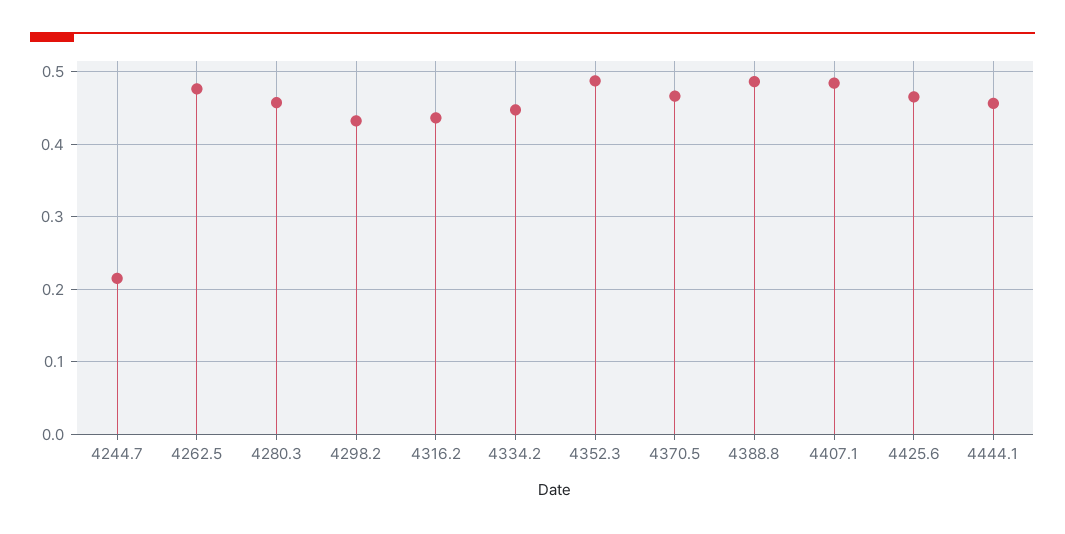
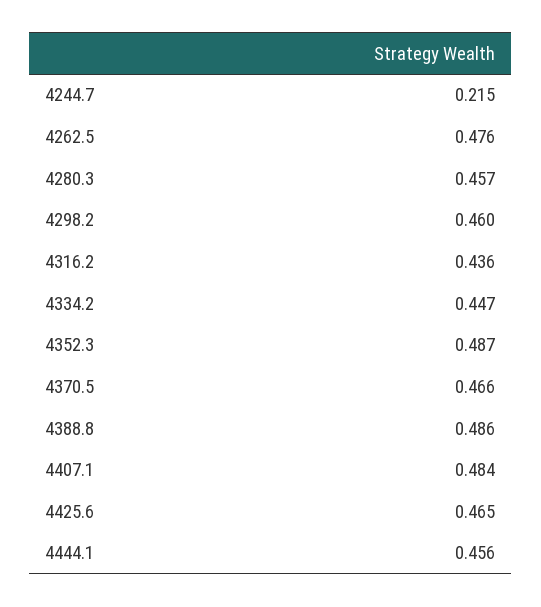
4298.2: 0.43 -> 0.46

